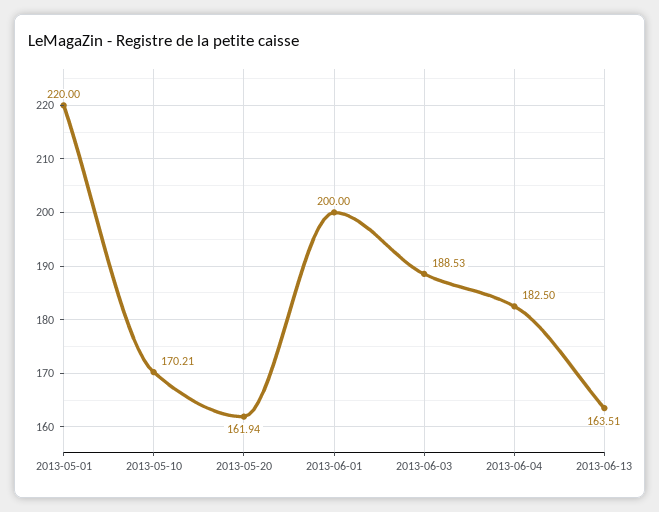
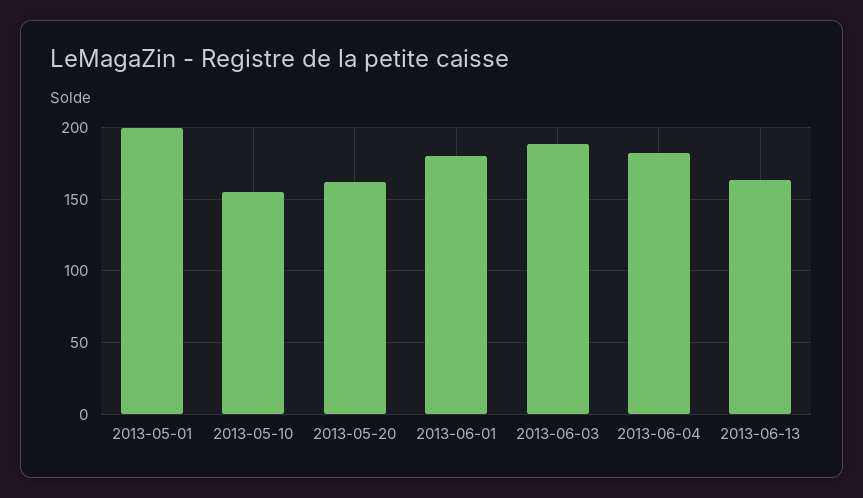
2013-05-01: 220 -> 200
2013-05-10: 170.21 -> 155
2013-06-01: 200 -> 180

